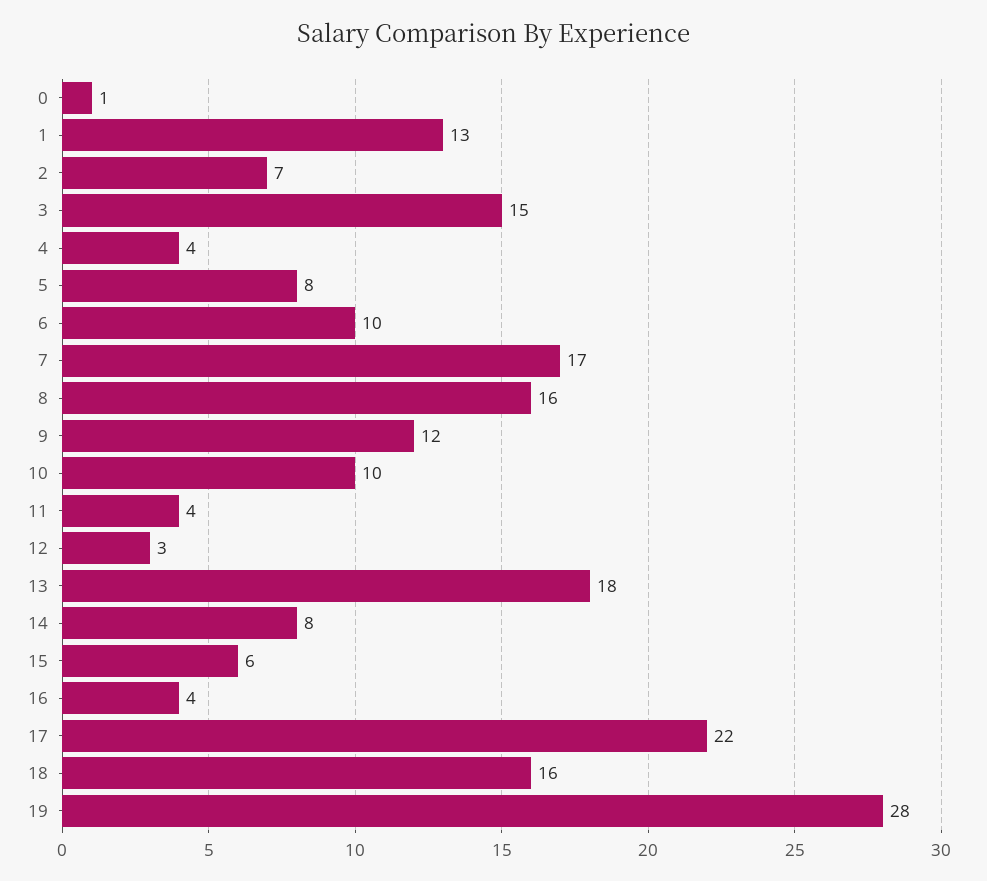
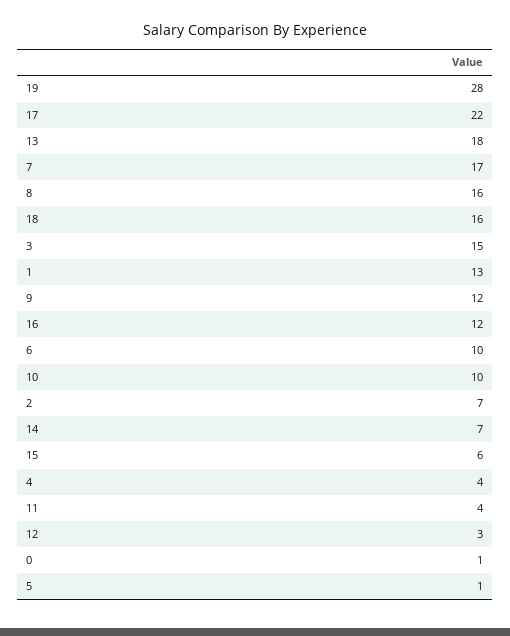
5: 8 -> 1
14: 8 -> 7
16: 4 -> 12

